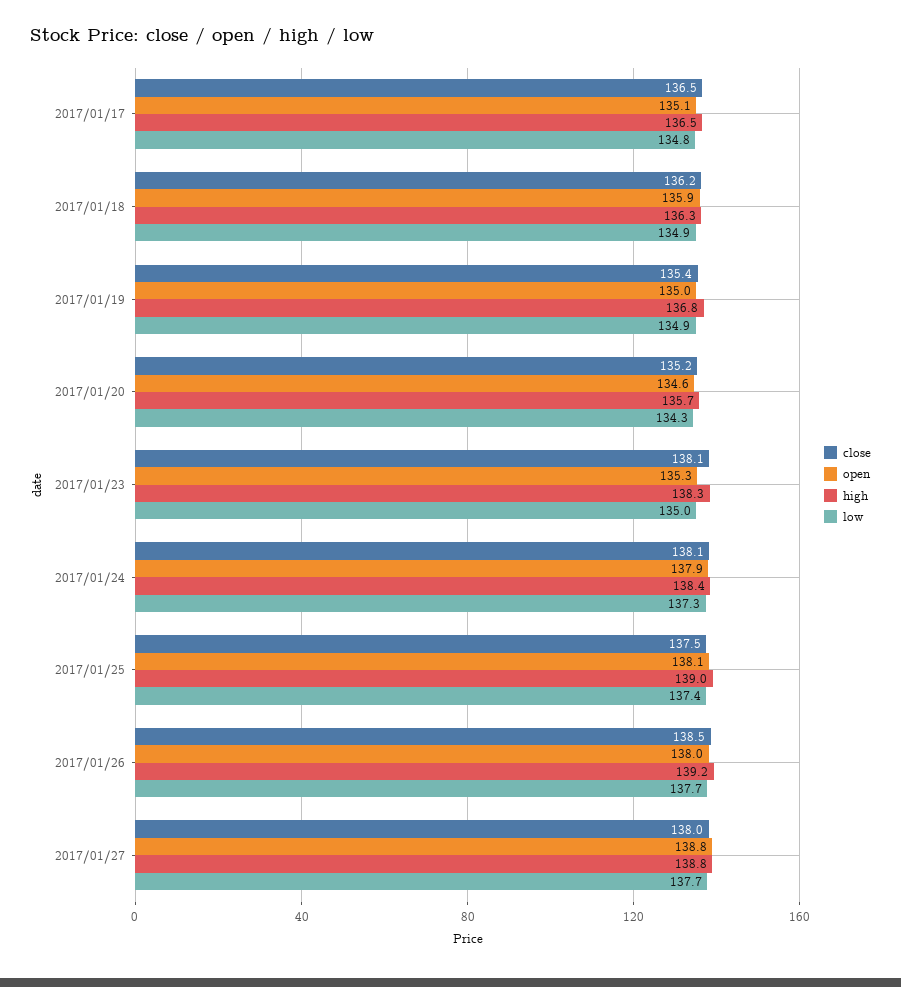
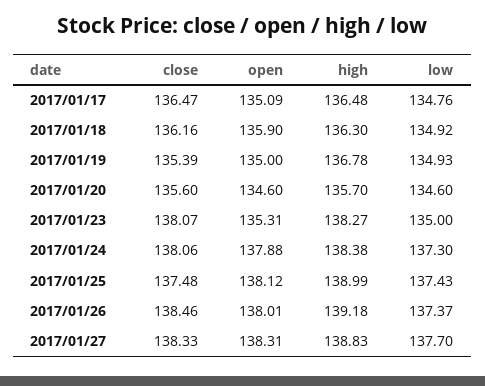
close, 2017/01/20: 135.2 -> 135.6
low, 2017/01/20: 134.3 -> 134.6
low, 2017/01/26: 137.7 -> 137.37
close, 2017/01/27: 138 -> 138.33
open, 2017/01/27: 138.8 -> 138.31

